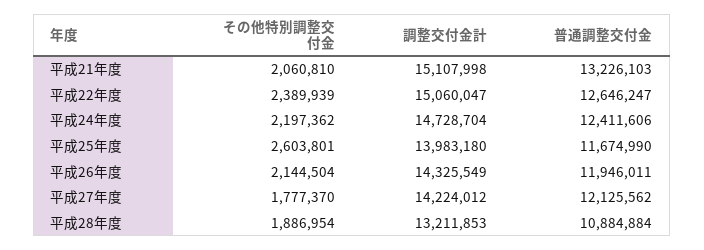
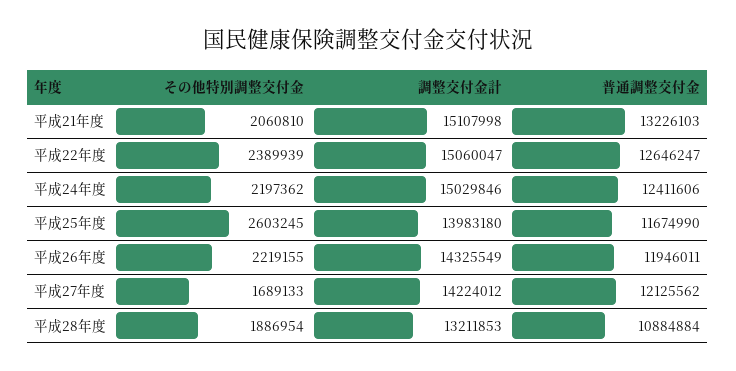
調整交付金計, 平成24年度: 14728704 -> 15029846
その他特別調整交付金, 平成25年度: 2603801 -> 2603245
その他特別調整交付金, 平成26年度: 2144504 -> 2219155
その他特別調整交付金, 平成27年度: 1777370 -> 1689133

